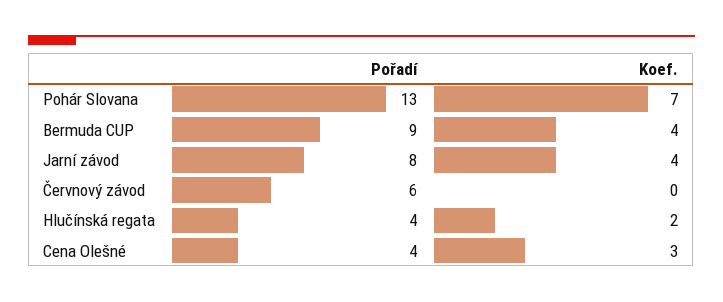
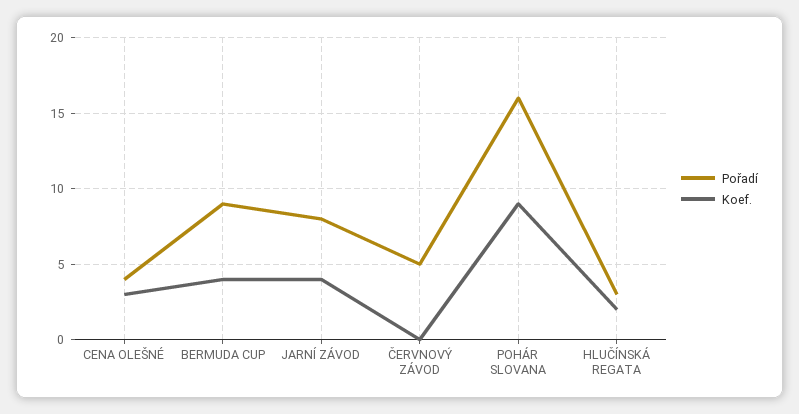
Pořadí, Pohár Slovana: 13 -> 16
Koef., Pohár Slovana: 7 -> 9
Pořadí, Červnový závod: 6 -> 5
Pořadí, Hlučínská regata: 4 -> 3

